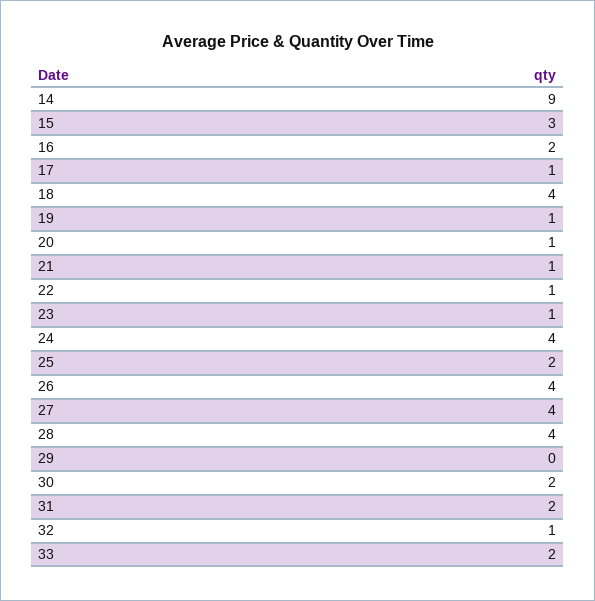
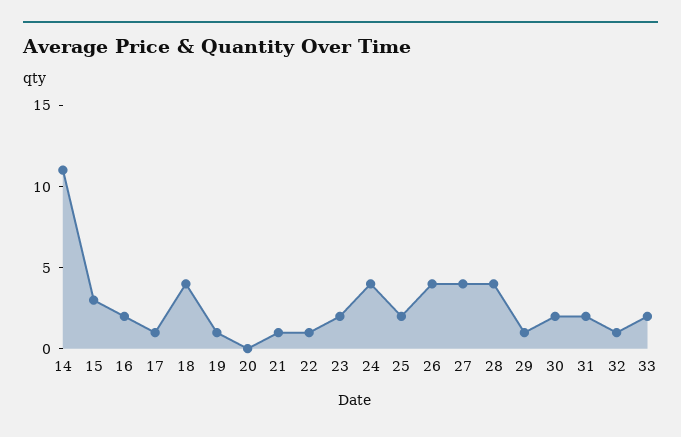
14: 9 -> 11
20: 1 -> 0
23: 1 -> 2
29: 0 -> 1

